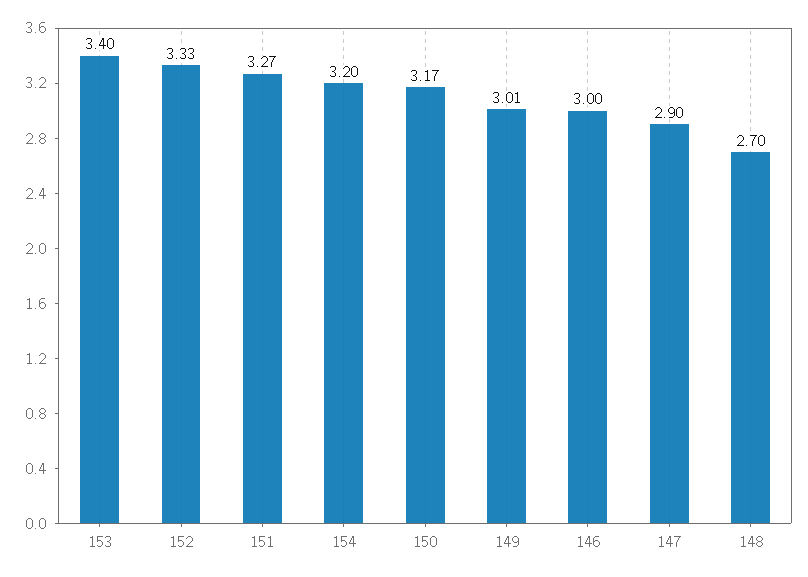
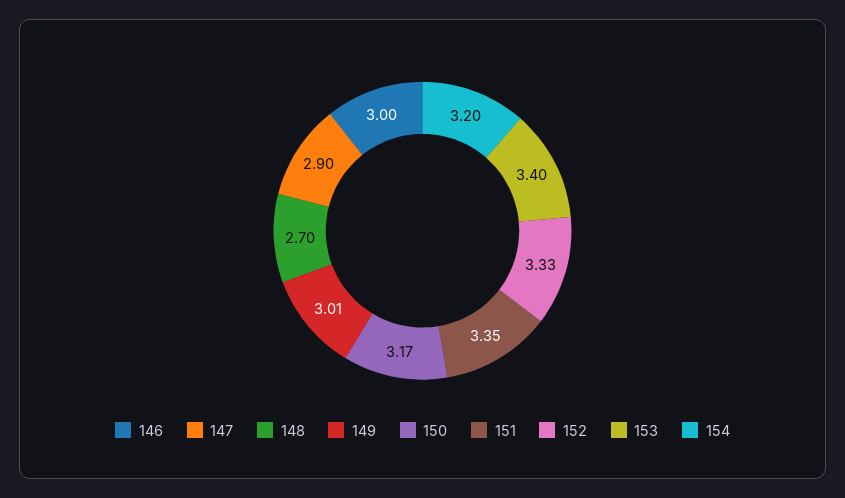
151: 3.27 -> 3.35

